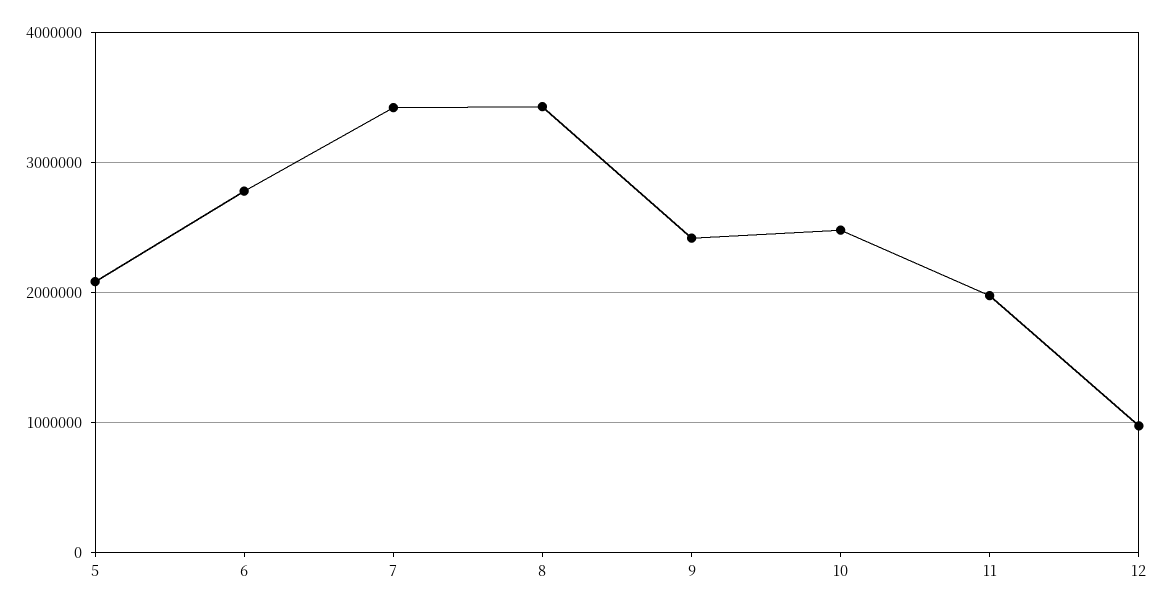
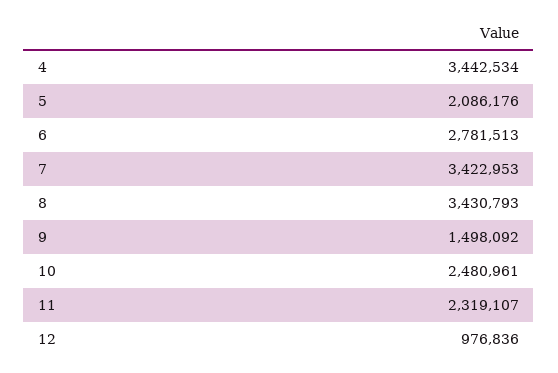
9: 2400000 -> 1498092
11: 2000000 -> 2319107
4: none -> 3442534

